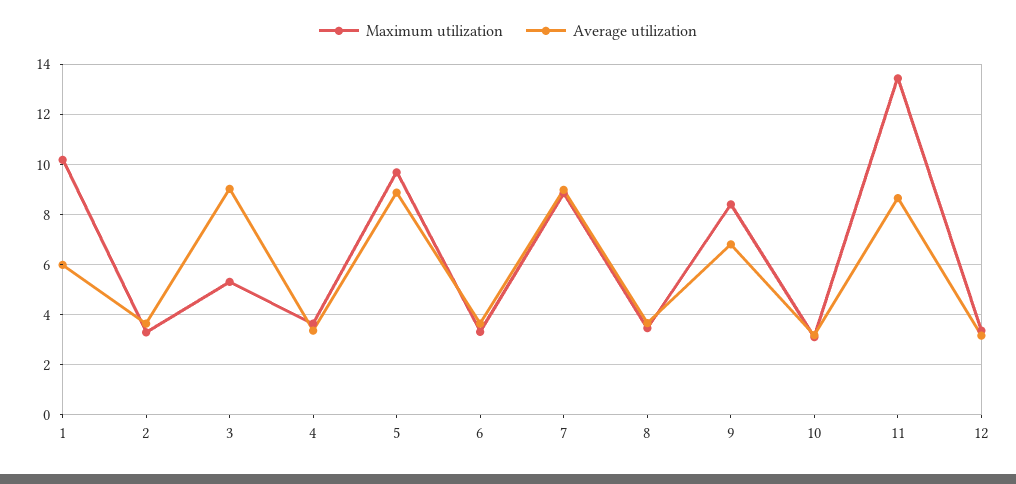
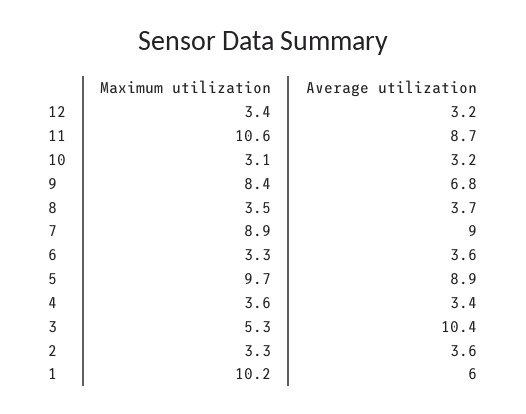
Average utilization, 3: 9 -> 10.4
Maximum utilization, 11: 13.5 -> 10.6

